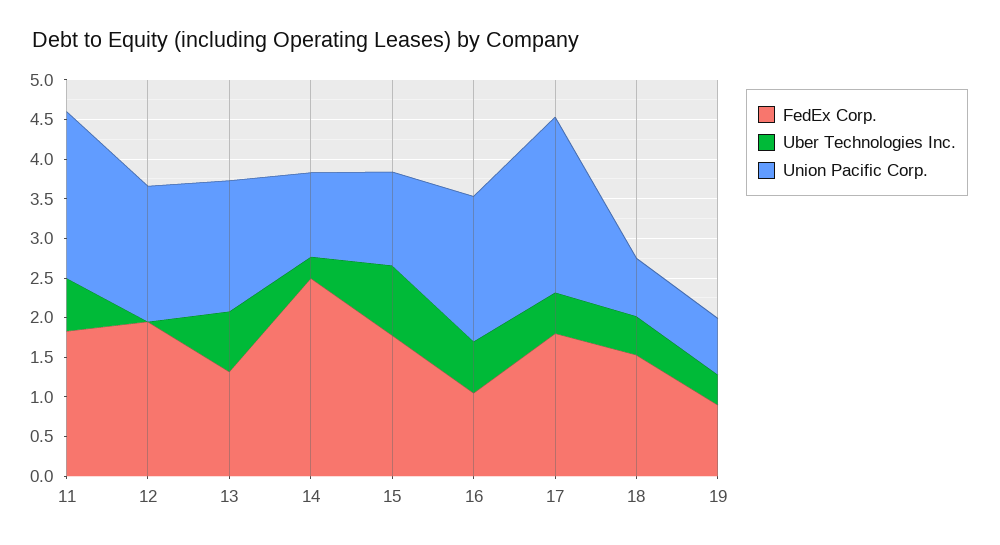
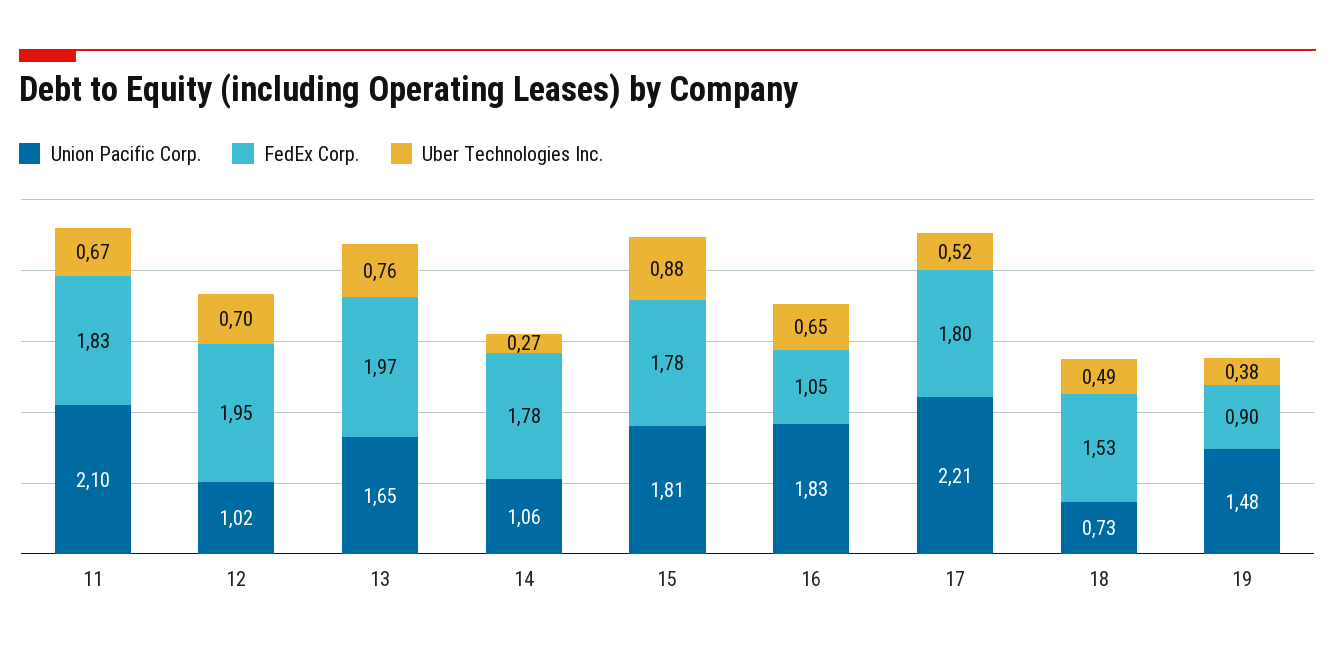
Uber Technologies Inc., 12: 0 -> 0.7
Union Pacific Corp., 12: 1.75 -> 1.02
FedEx Corp., 13: 1.25 -> 1.97
FedEx Corp., 14: 2.5 -> 1.78
Union Pacific Corp., 15: 1.25 -> 1.81
Union Pacific Corp., 19: 0.75 -> 1.48

